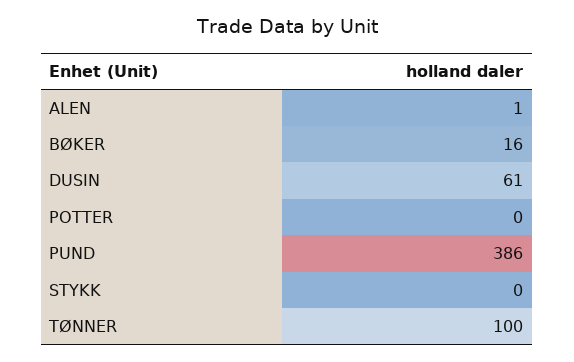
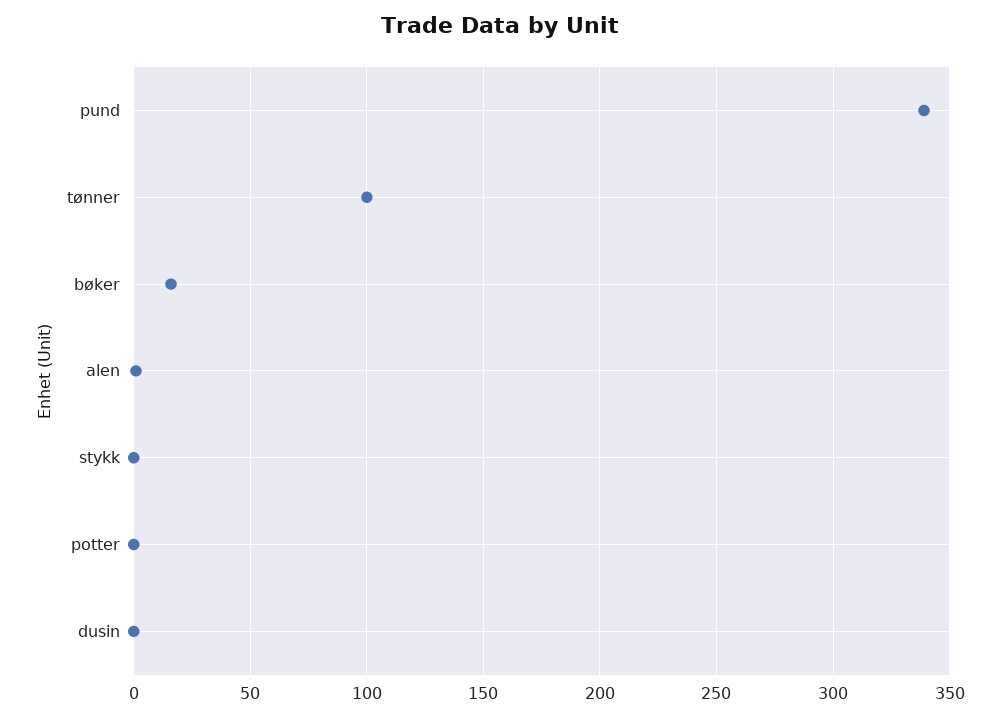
DUSIN: 61 -> 0
PUND: 386 -> 340

